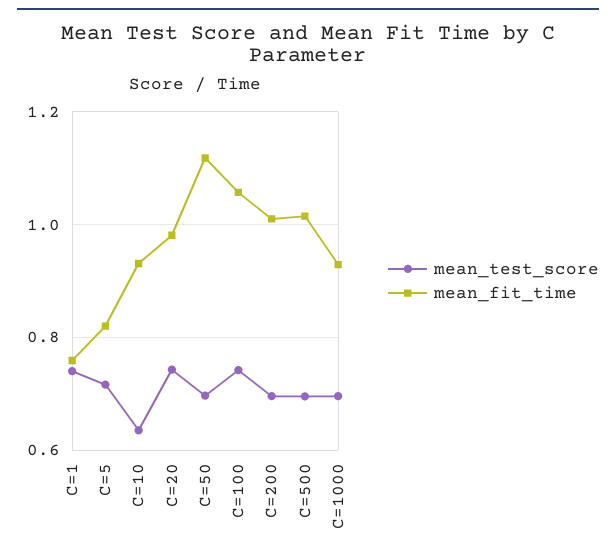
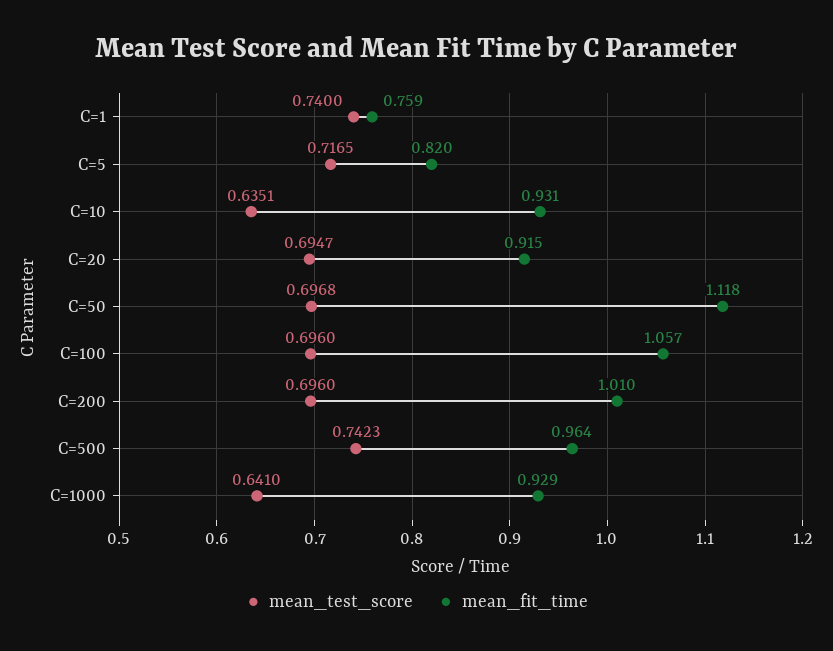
mean_test_score, C=20: 0.74 -> 0.6947
mean_fit_time, C=20: 0.98 -> 0.915
mean_test_score, C=100: 0.74 -> 0.696
mean_test_score, C=500: 0.7 -> 0.7423
mean_fit_time, C=500: 1.02 -> 0.964
mean_test_score, C=1000: 0.7 -> 0.641

